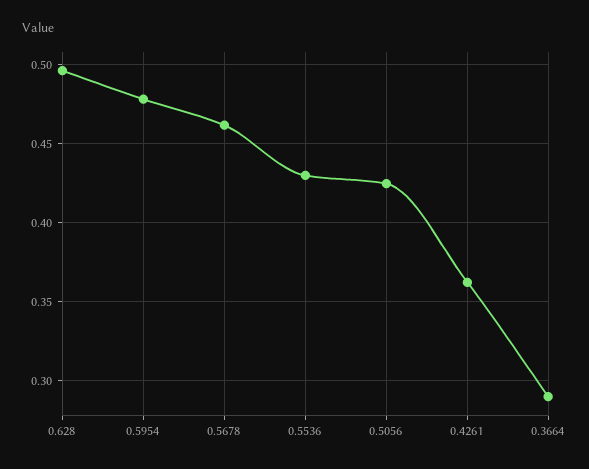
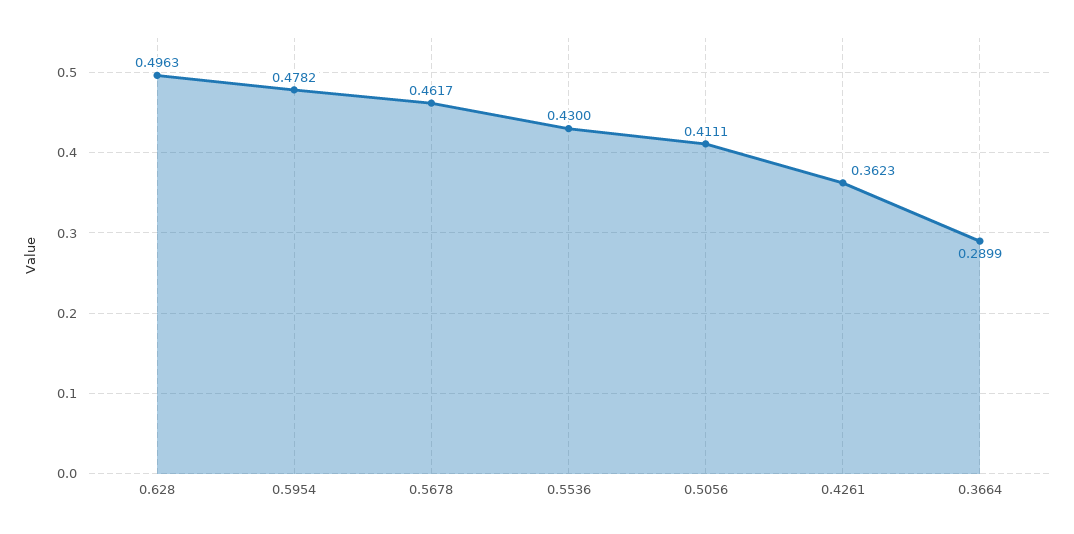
0.5056: 0.425 -> 0.4111

